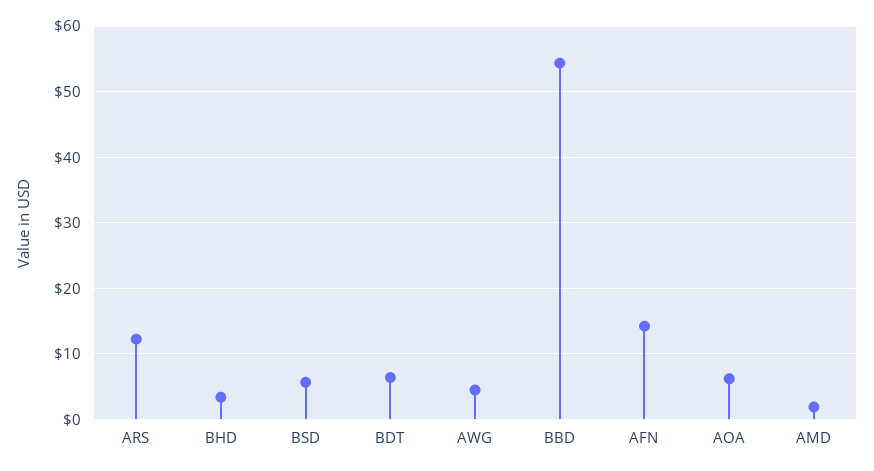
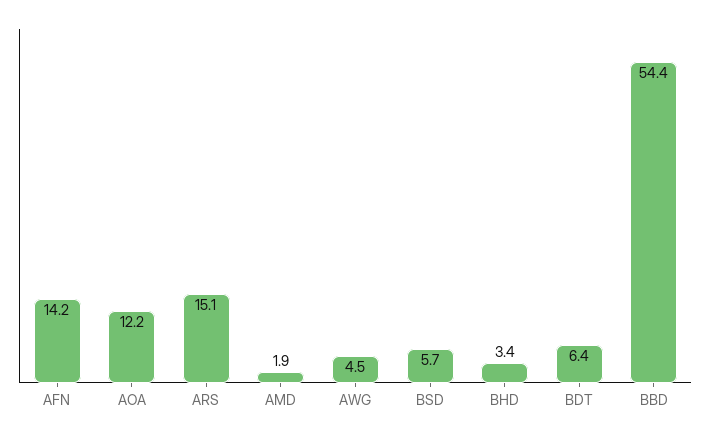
ARS: 12 -> 15.1
AOA: 6 -> 12.2

